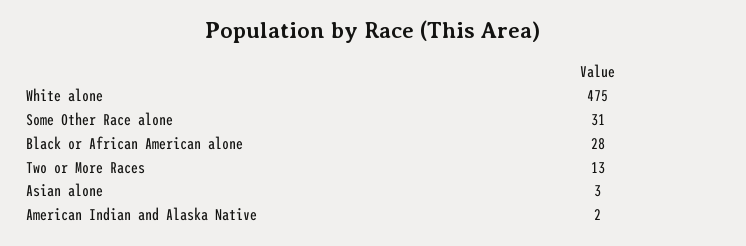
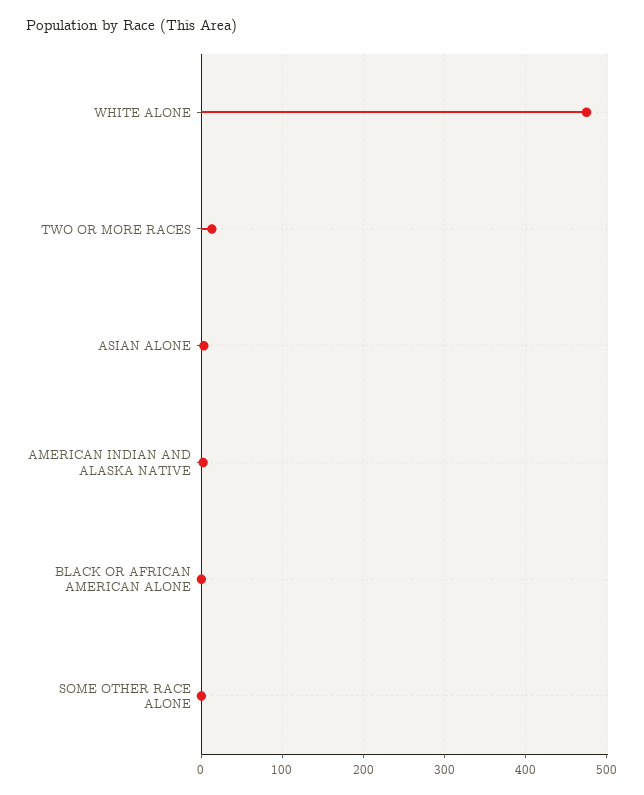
Some Other Race alone: 31 -> 0
Black or African American alone: 28 -> 0

